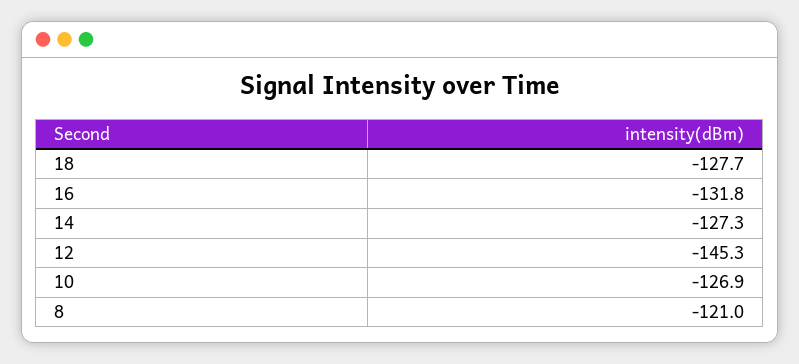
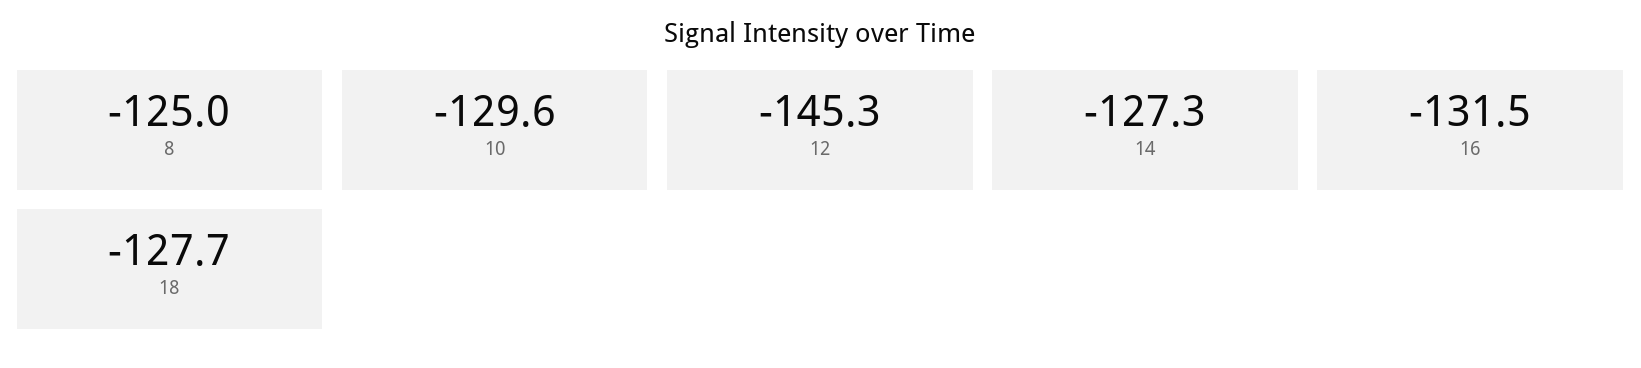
16: -131.8 -> -131.5
10: -126.9 -> -129.6
8: -121 -> -125

